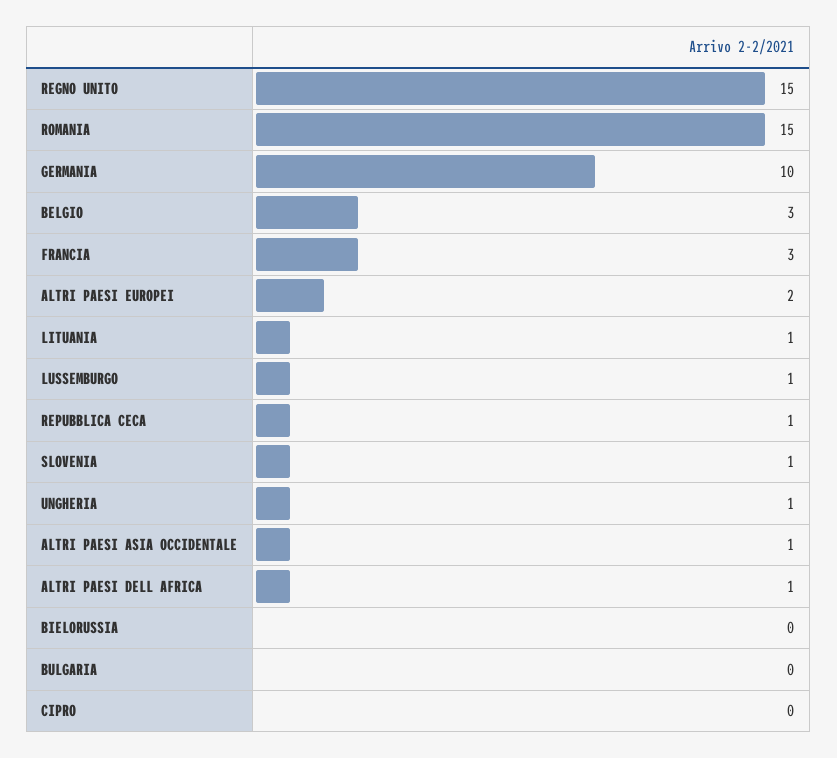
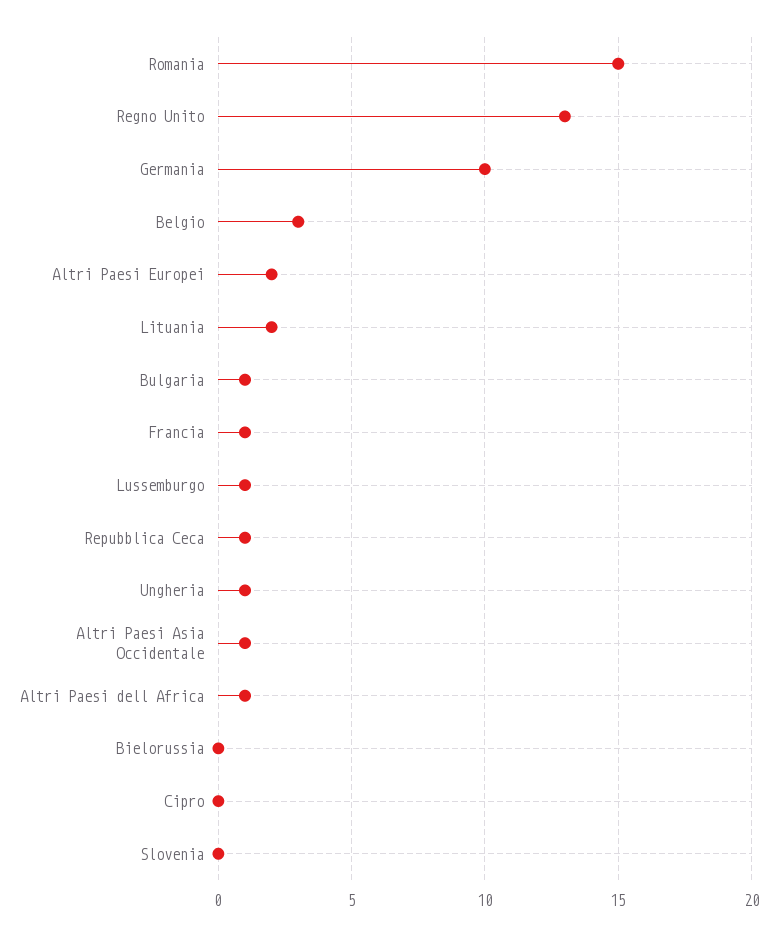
REGNO UNITO: 15 -> 13
FRANCIA: 3 -> 1
LITUANIA: 1 -> 2
SLOVENIA: 1 -> 0
BULGARIA: 0 -> 1

